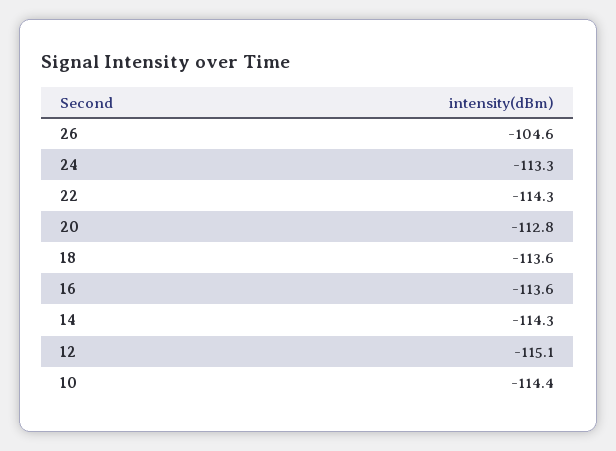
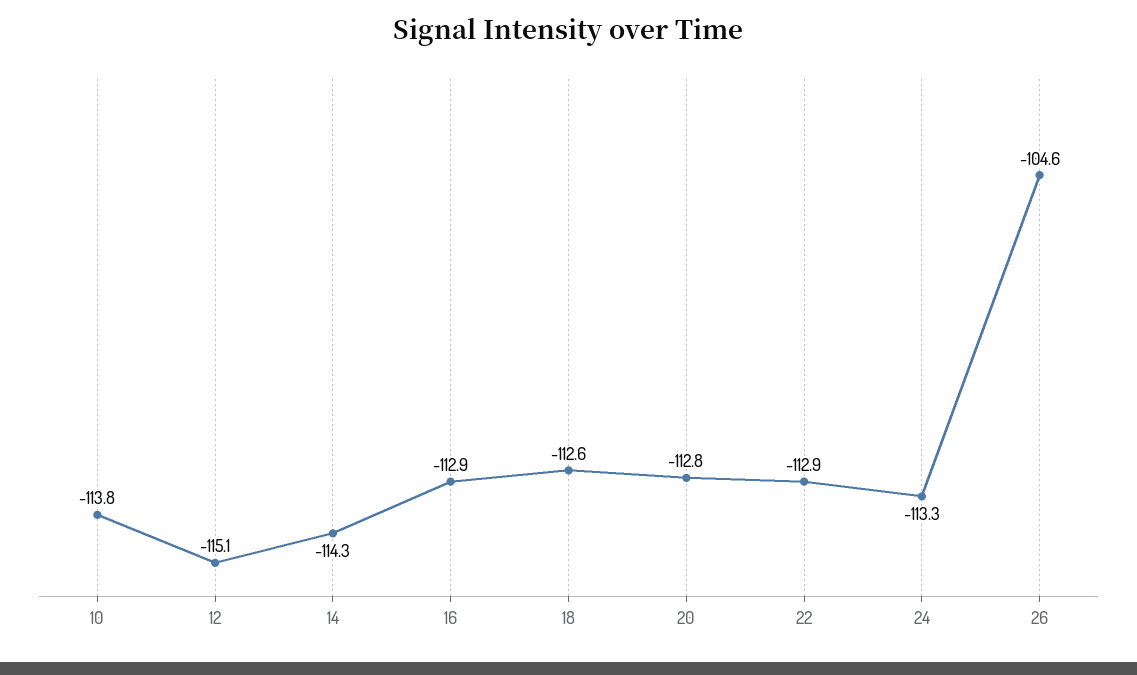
22: -114.3 -> -112.9
18: -113.6 -> -112.6
16: -113.6 -> -112.9
10: -114.4 -> -113.8

